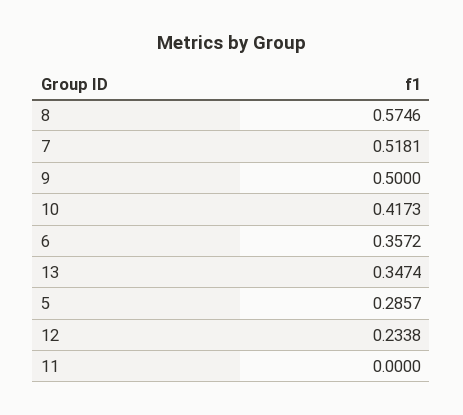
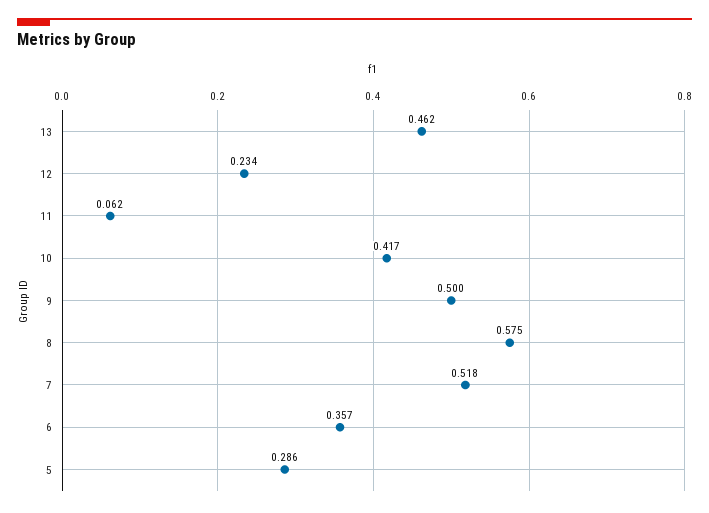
13: 0.3474 -> 0.462
11: 0 -> 0.062

